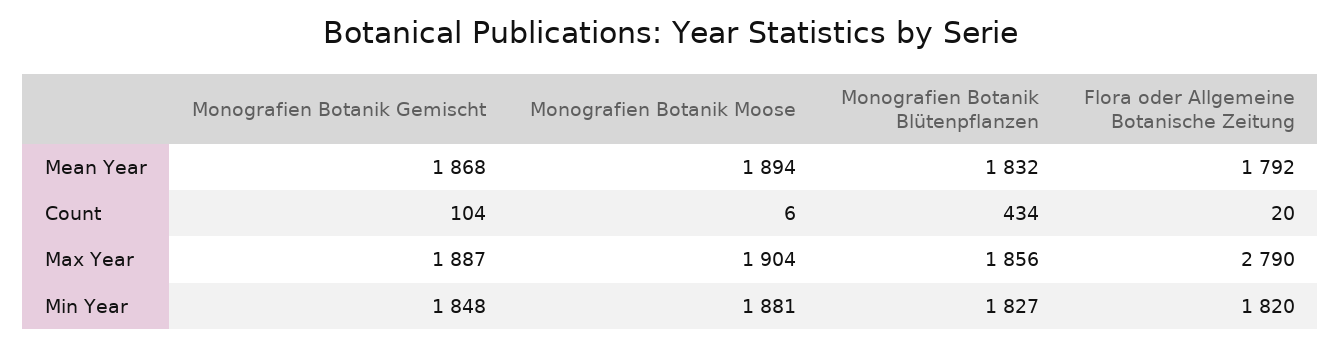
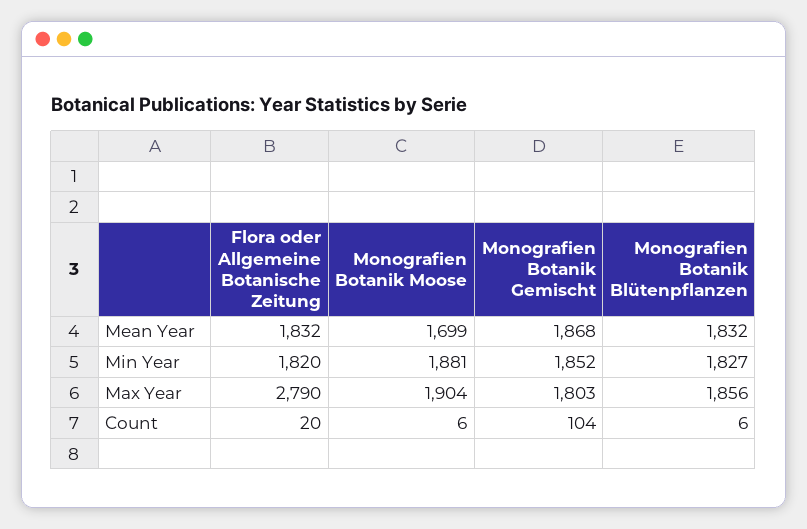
Monografien Botanik Moose, Mean Year: 1894 -> 1699
Flora oder Allgemeine Botanische Zeitung, Mean Year: 1792 -> 1832
Monografien Botanik Blütenpflanzen, Count: 434 -> 6
Monografien Botanik Gemischt, Max Year: 1887 -> 1803
Monografien Botanik Gemischt, Min Year: 1848 -> 1852

